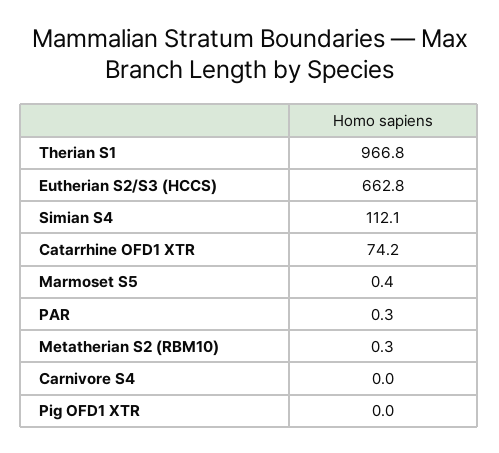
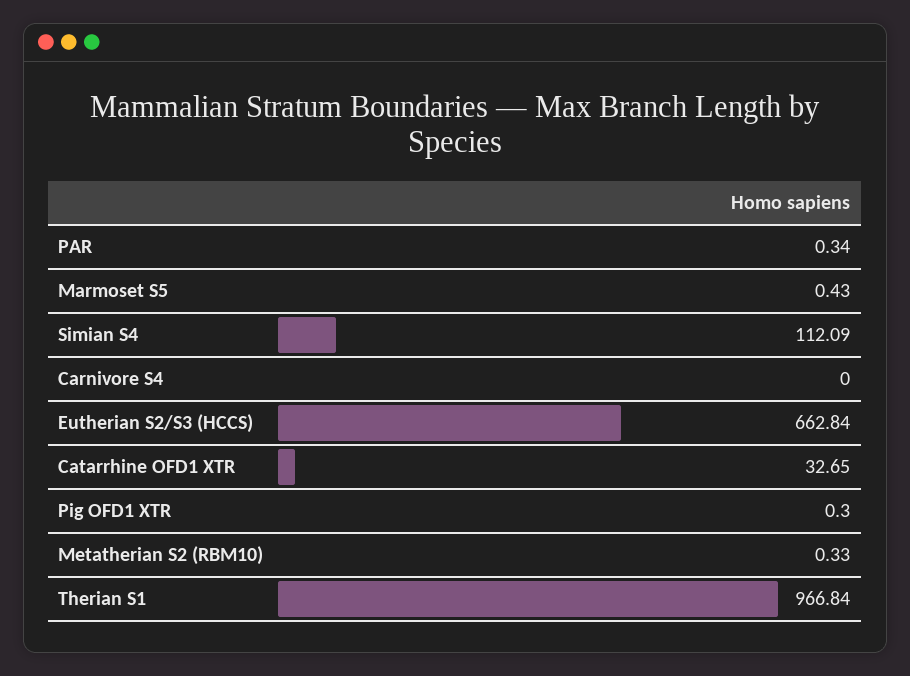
Catarrhine OFD1 XTR: 74.2 -> 32.65
Pig OFD1 XTR: 0 -> 0.3

